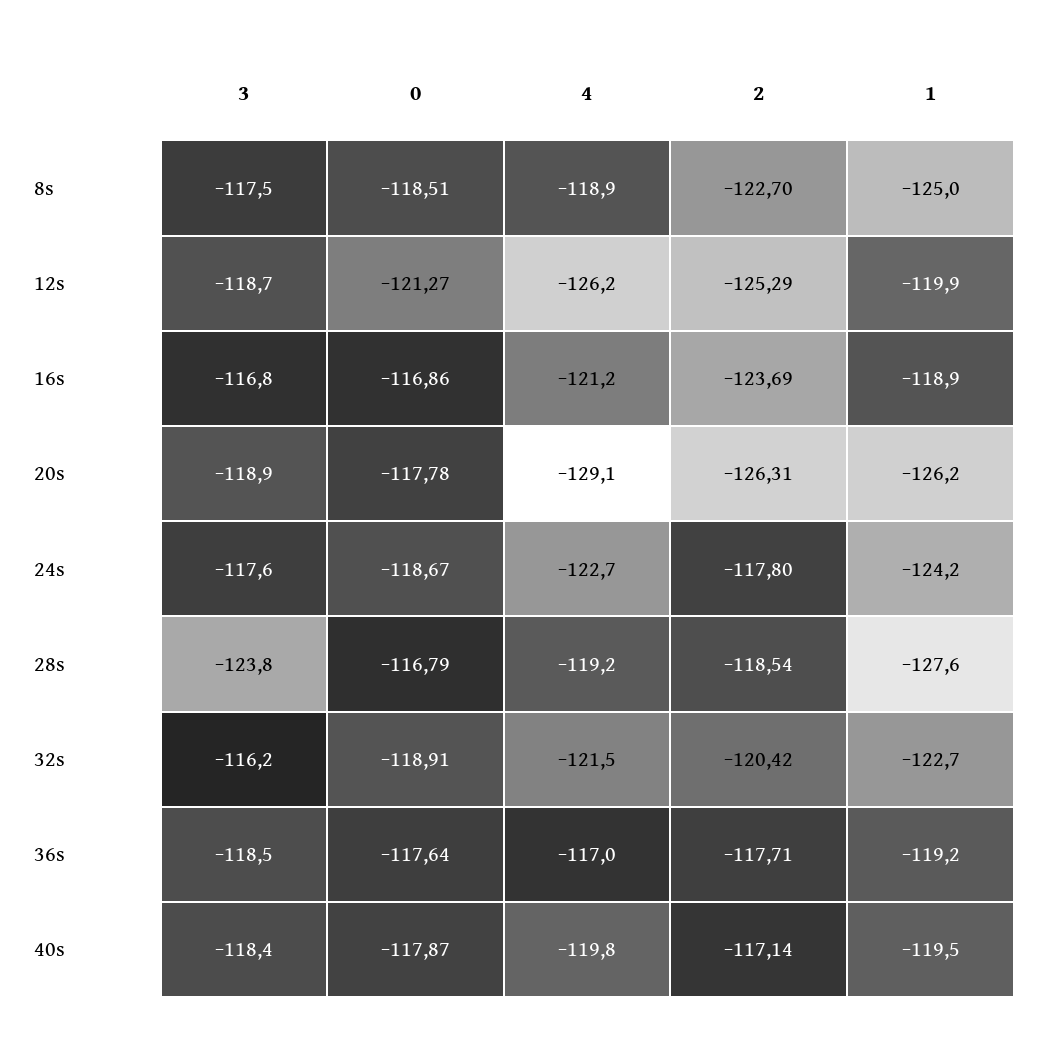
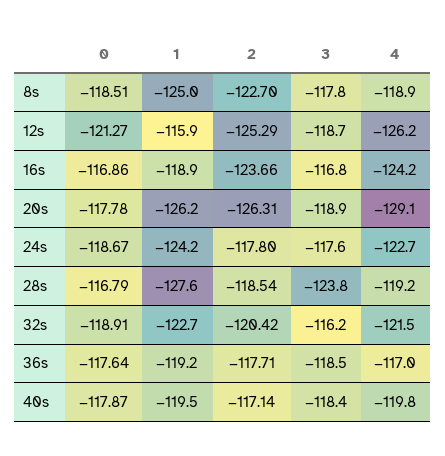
3, 8s: -117.5 -> -117.8
1, 12s: -119.9 -> -115.9
4, 16s: -121.2 -> -124.2
2, 16s: -123.69 -> -123.66

